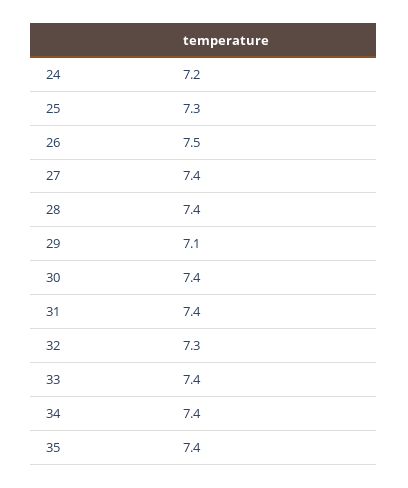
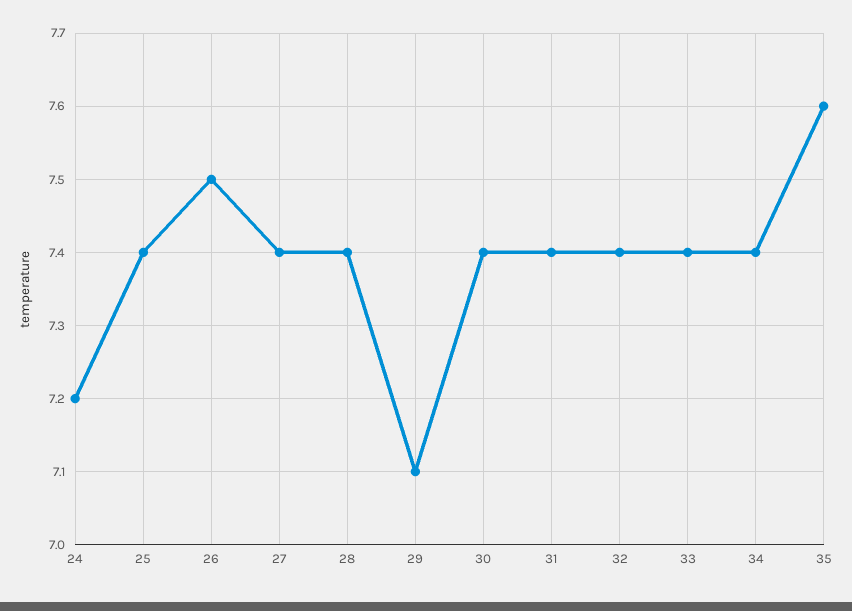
25: 7.3 -> 7.4
32: 7.3 -> 7.4
35: 7.4 -> 7.6

